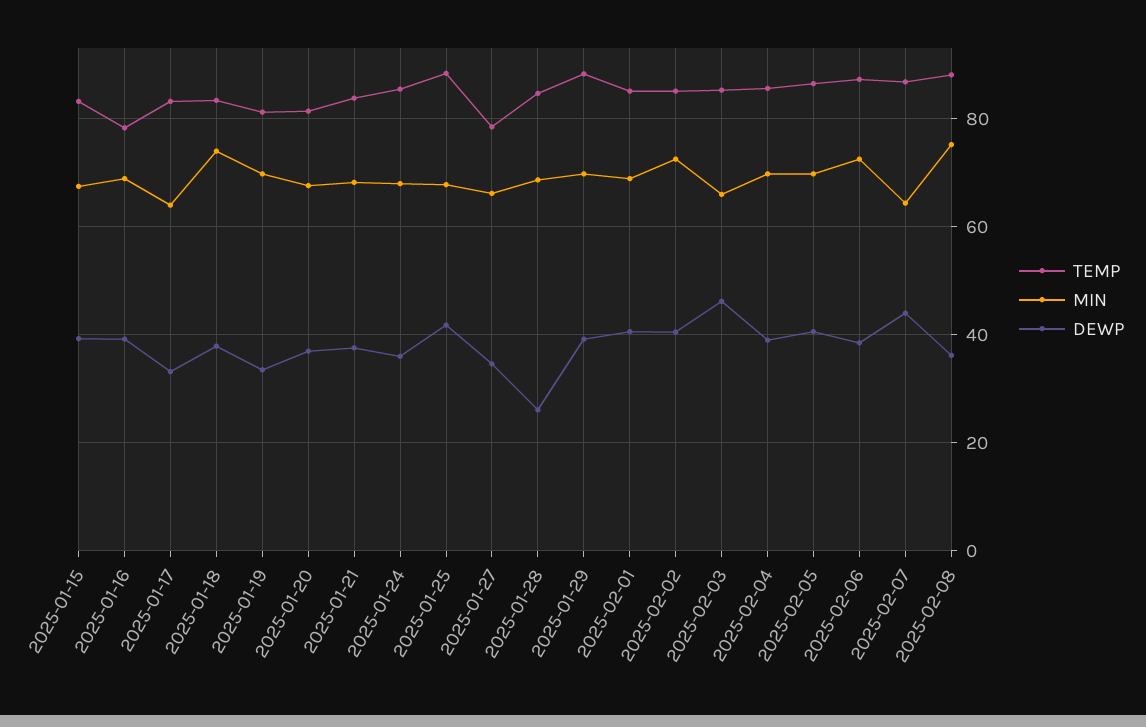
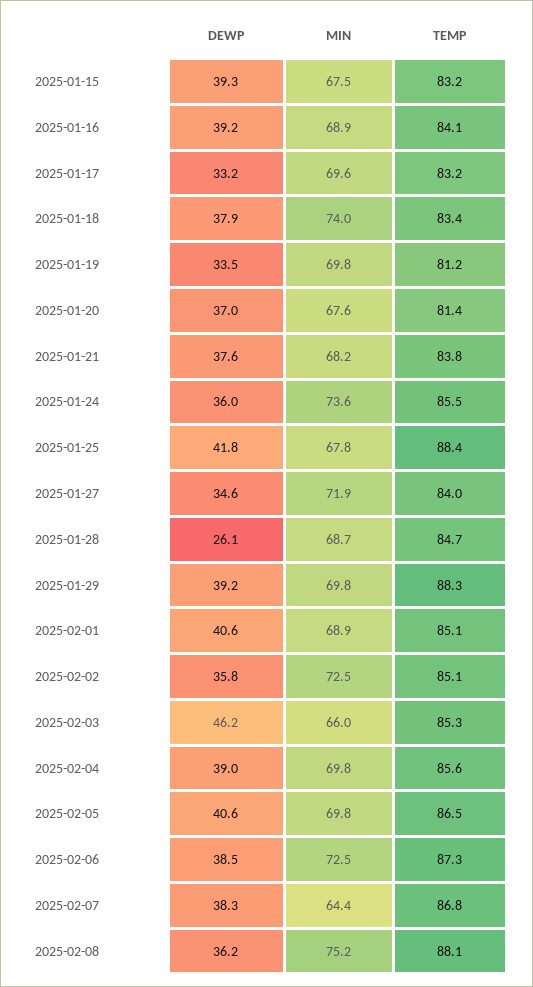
TEMP, 2025-01-16: 78 -> 84.1
MIN, 2025-01-17: 64 -> 69.6
MIN, 2025-01-24: 68 -> 73.6
TEMP, 2025-01-27: 78 -> 84
MIN, 2025-01-27: 66 -> 71.9
DEWP, 2025-02-02: 40 -> 35.8
DEWP, 2025-02-07: 44 -> 38.3

